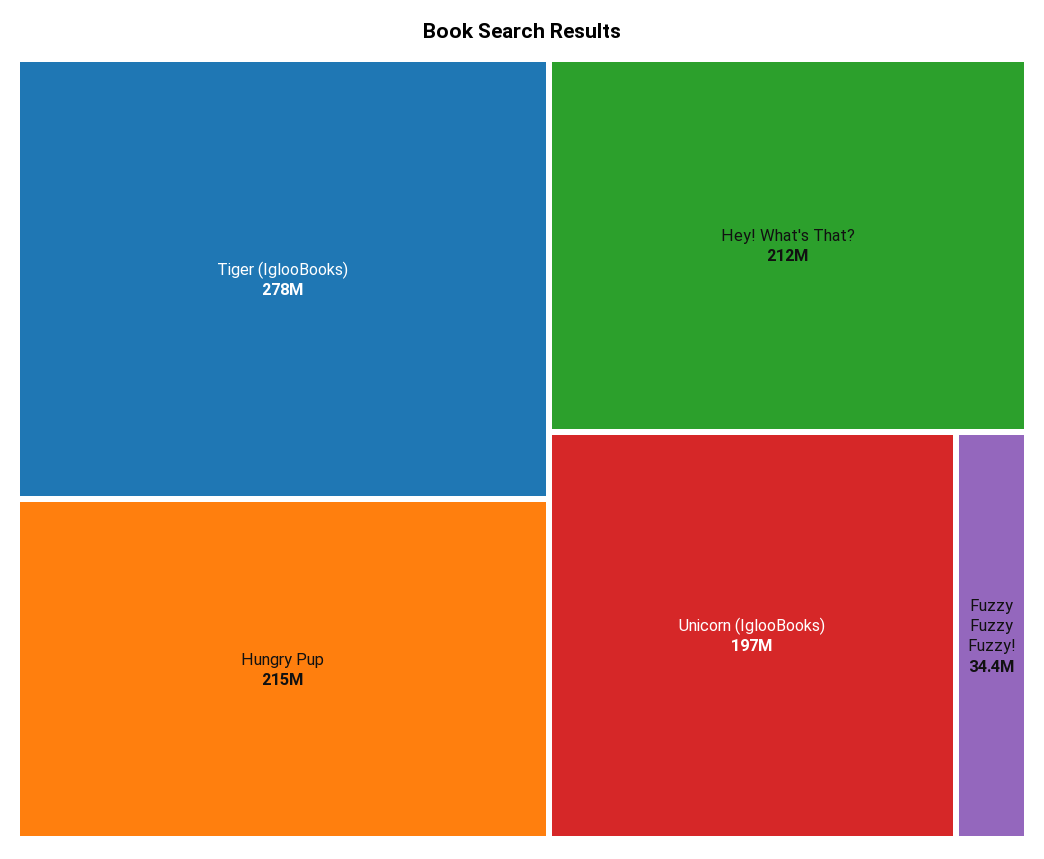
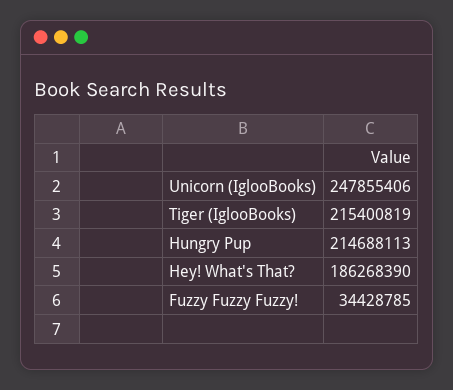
Tiger (IglooBooks): 278000000 -> 215400819
Hey! What's That?: 212000000 -> 186268390
Unicorn (IglooBooks): 197000000 -> 247855406

